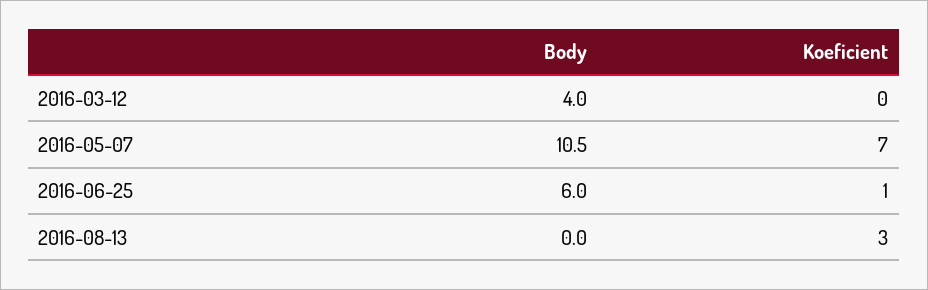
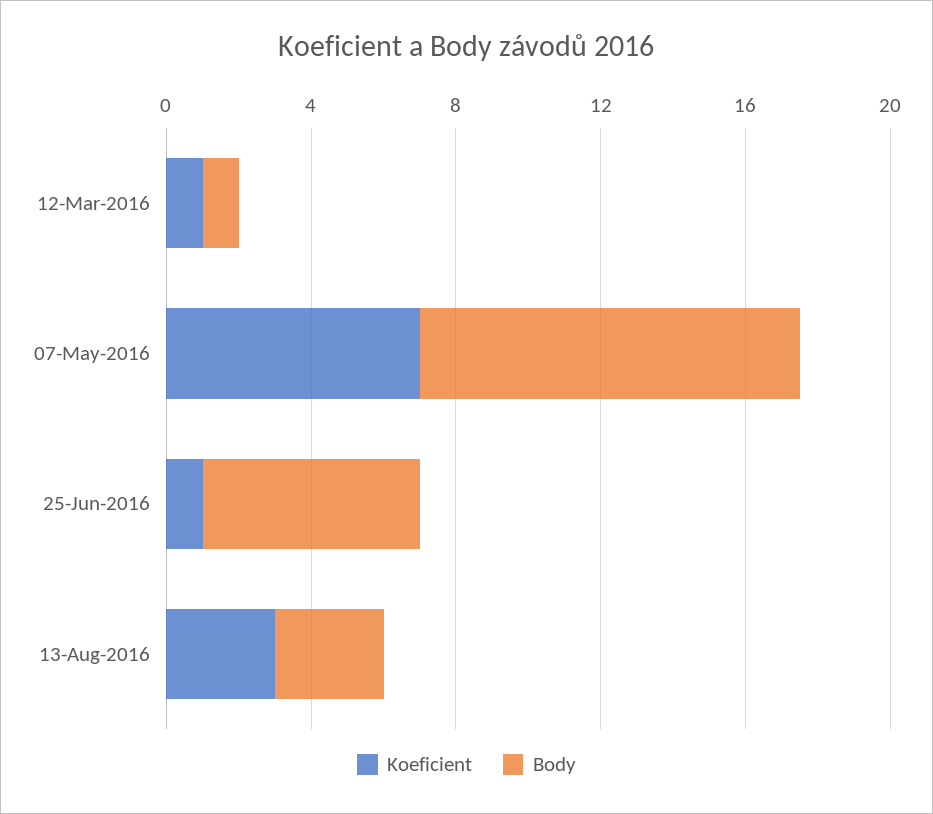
Body, 2016-03-12: 4 -> 1
Koeficient, 2016-03-12: 0 -> 1
Body, 2016-08-13: 0 -> 3

